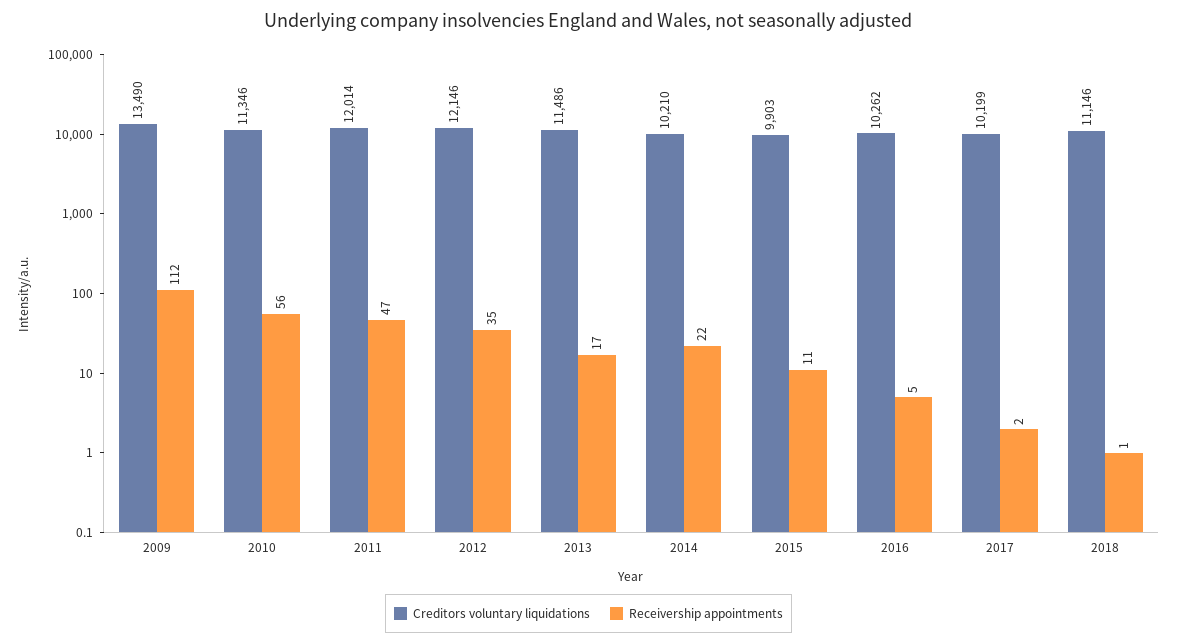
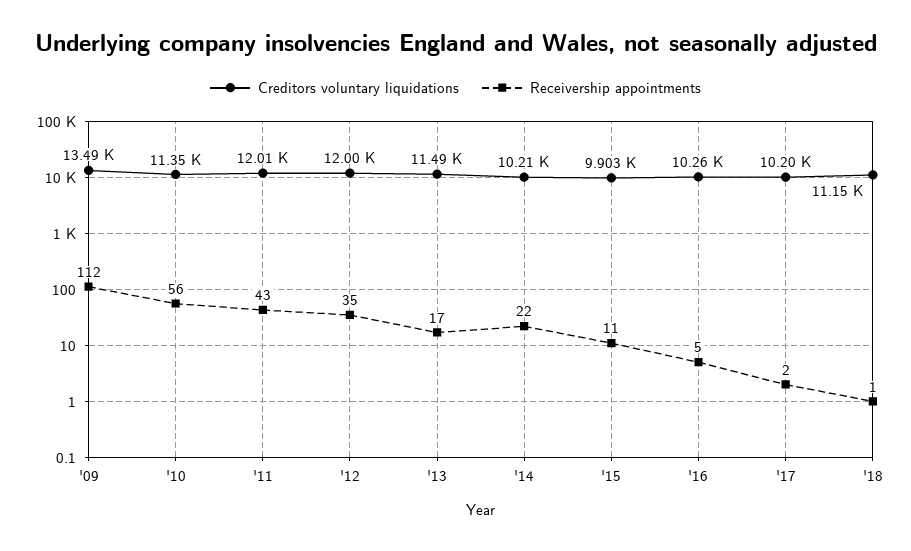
Receivership appointments, 2011: 47 -> 43
Creditors voluntary liquidations, 2012: 12146 -> 12000

